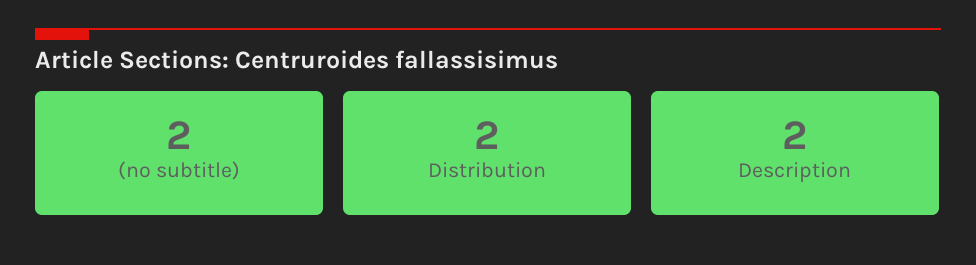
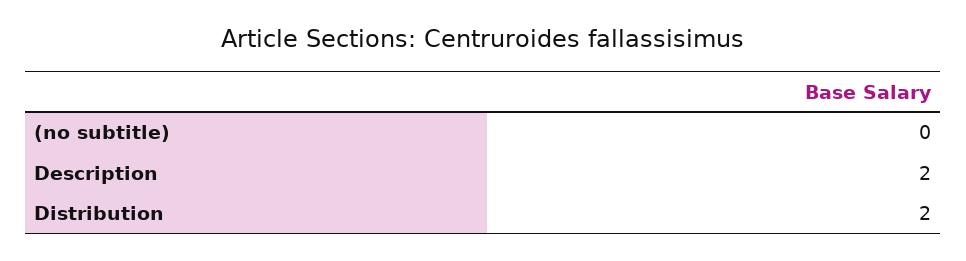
(no subtitle): 2 -> 0

